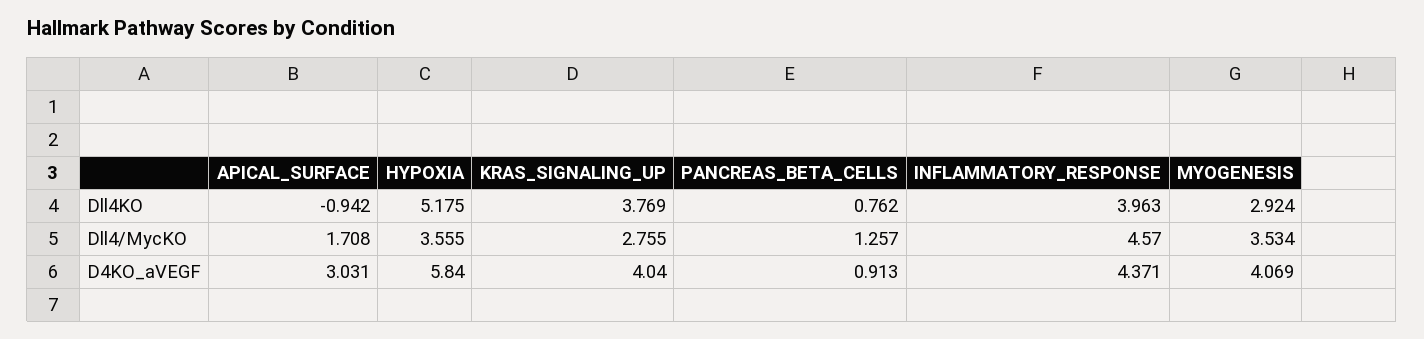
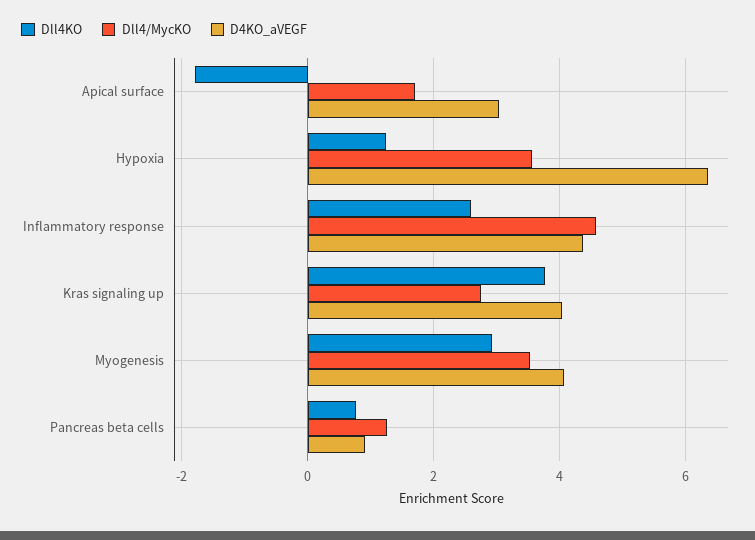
Dll4KO, APICAL_SURFACE: -0.942 -> -1.8
Dll4KO, HYPOXIA: 5.175 -> 1.2
Dll4KO, INFLAMMATORY_RESPONSE: 3.963 -> 2.6
D4KO_aVEGF, HYPOXIA: 5.84 -> 6.4

